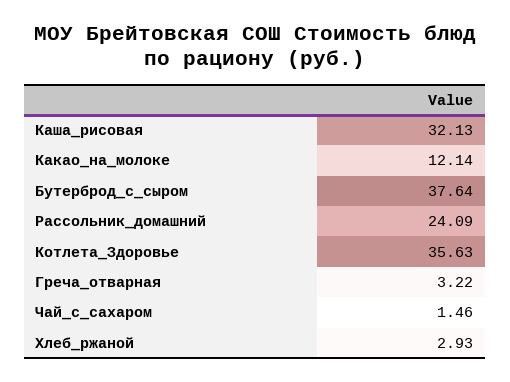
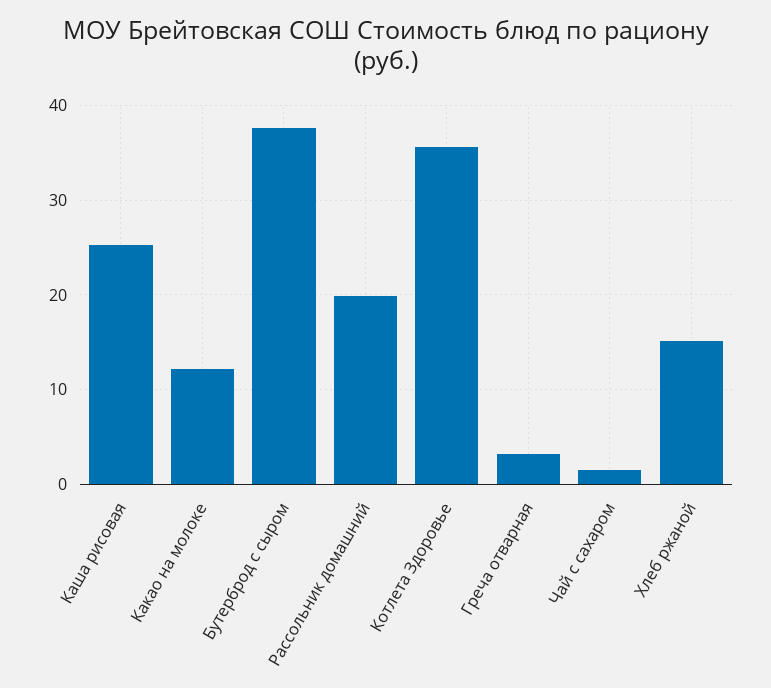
Каша_рисовая: 32.13 -> 25
Рассольник_домашний: 24.09 -> 20
Хлеб_ржаной: 2.93 -> 15

